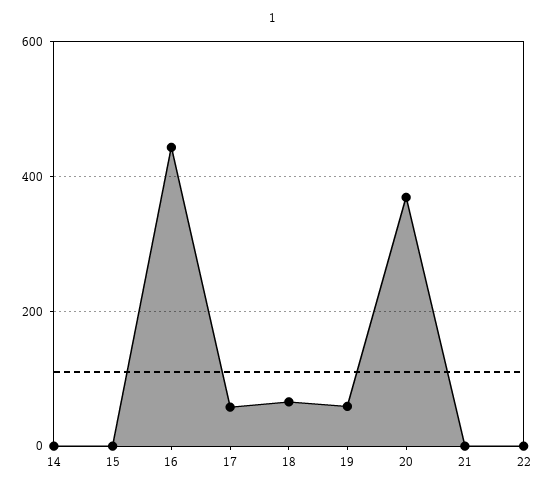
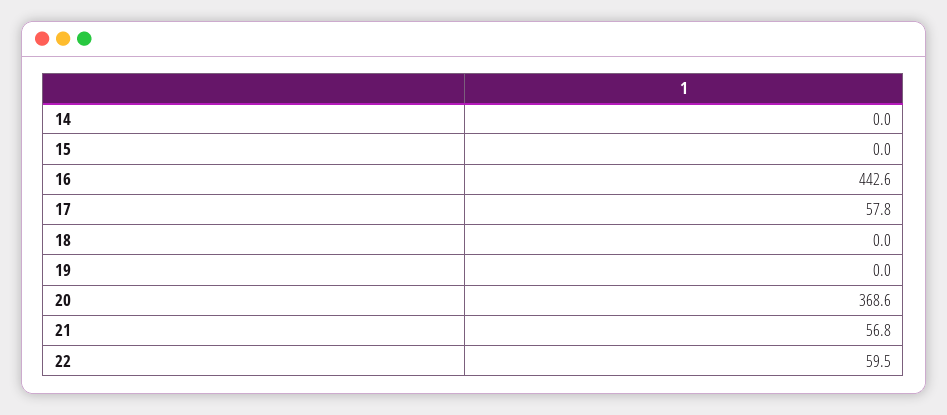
18: 60 -> 0
19: 60 -> 0
21: 0 -> 56.8
22: 0 -> 59.5

